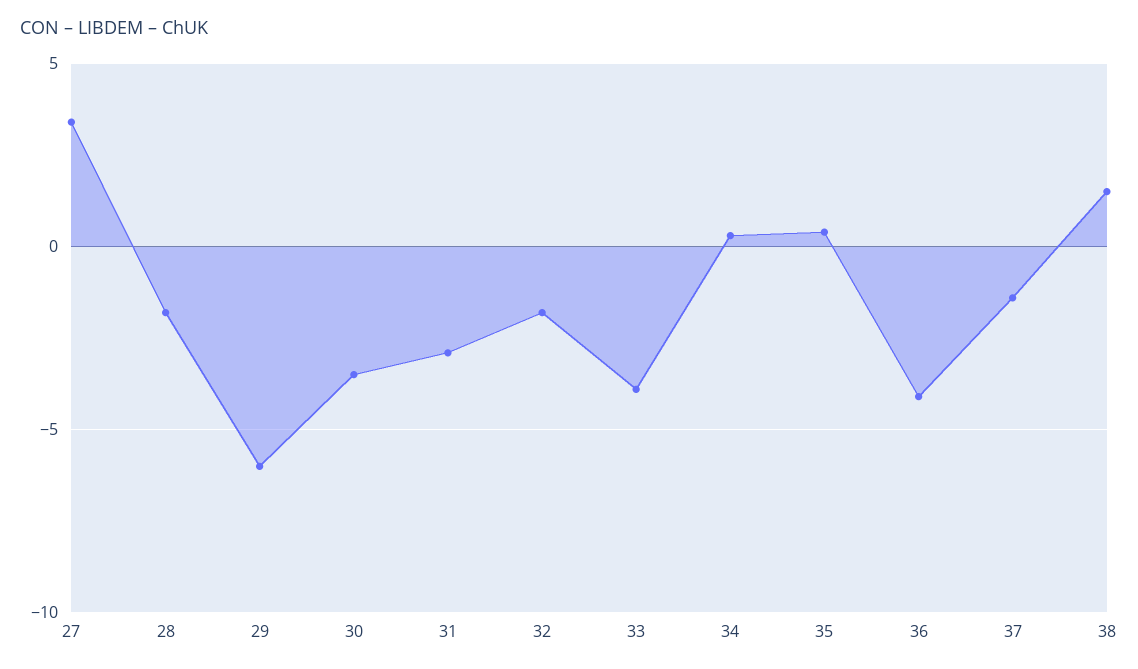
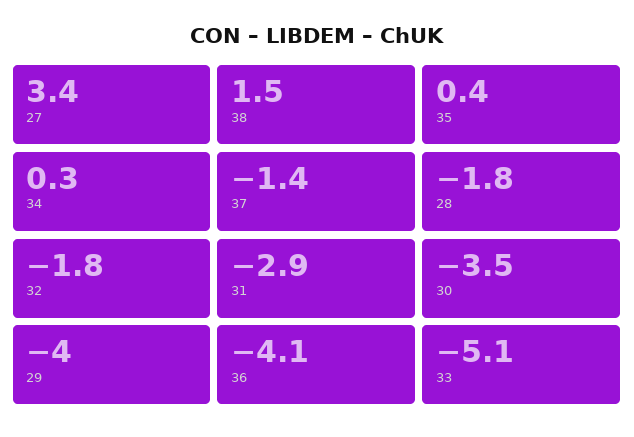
29: -6 -> -4
33: -4 -> -5.1

